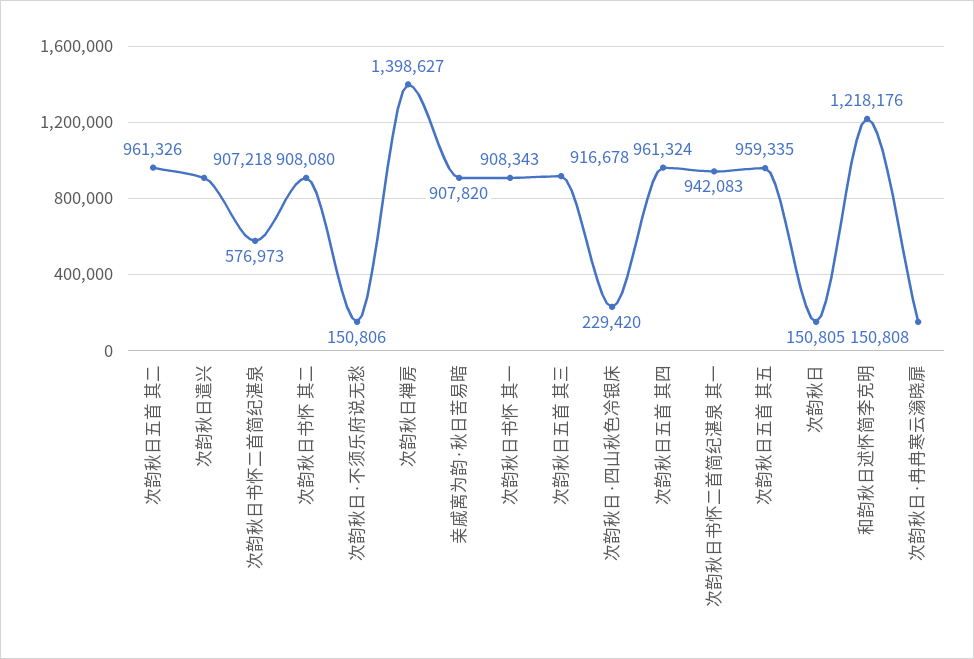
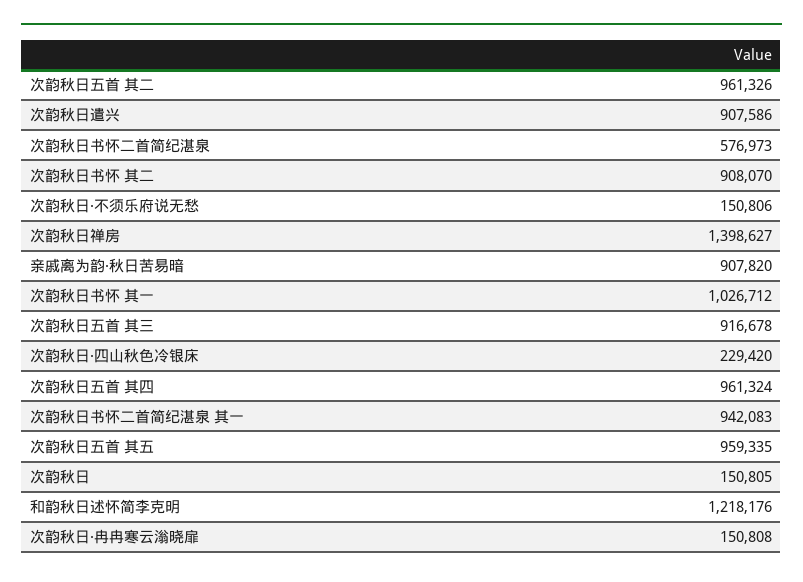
次韵秋日遣兴: 907218 -> 907586
次韵秋日书怀 其二: 908080 -> 908070
次韵秋日书怀 其一: 908343 -> 1026712

